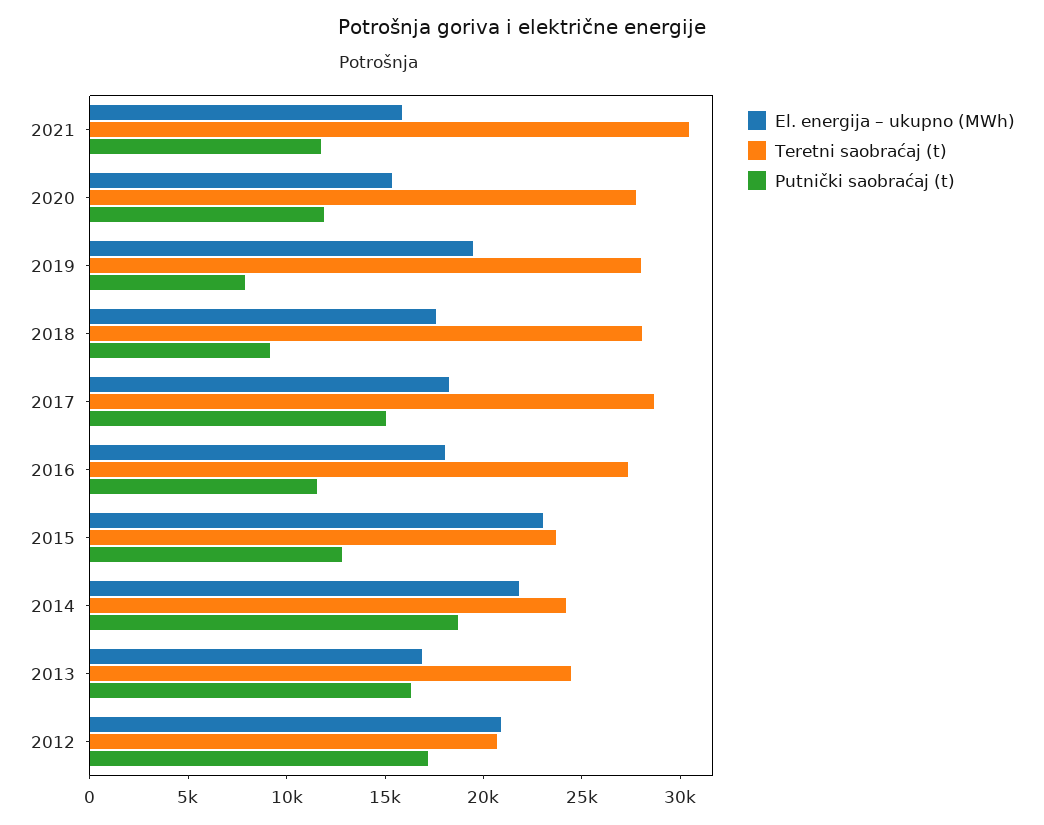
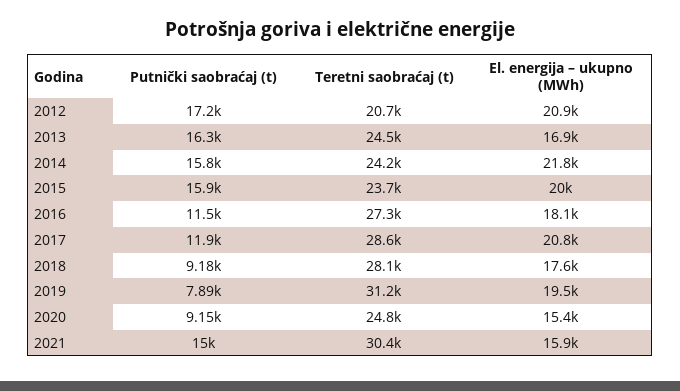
Putnički saobraćaj (t), 2021: 12000 -> 15000
Teretni saobraćaj (t), 2020: 28000 -> 24800
Putnički saobraćaj (t), 2020: 12000 -> 9150
Teretni saobraćaj (t), 2019: 28000 -> 31200
El. energija – ukupno (MWh), 2017: 18000 -> 20800
Putnički saobraćaj (t), 2017: 15000 -> 11900
El. energija – ukupno (MWh), 2015: 23000 -> 20000
Putnički saobraćaj (t), 2015: 13000 -> 15900
Putnički saobraćaj (t), 2014: 19000 -> 15800

